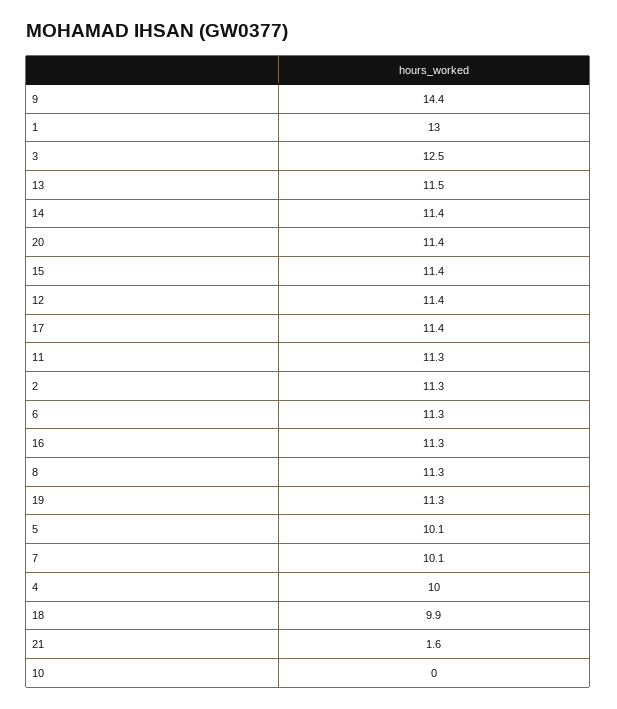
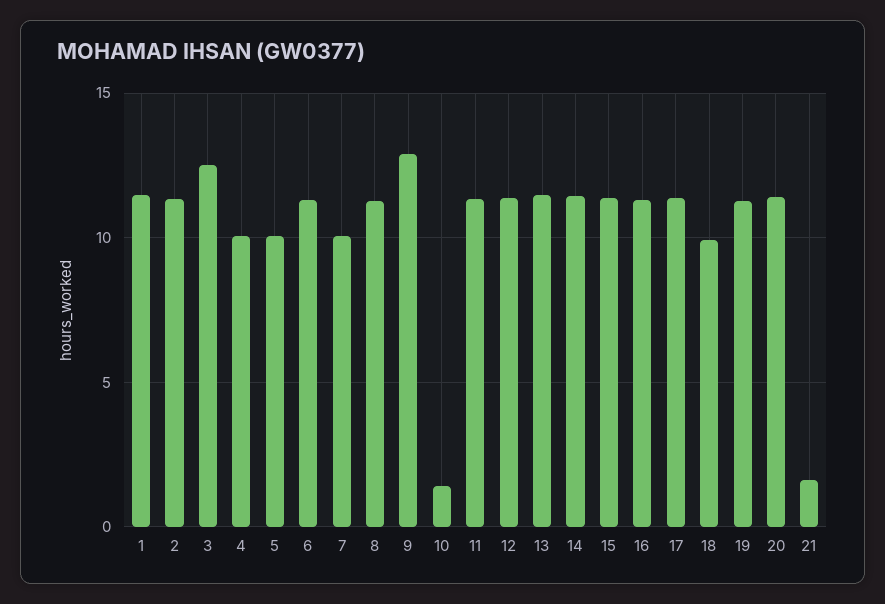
9: 14.4 -> 13
1: 13 -> 11.5
10: 0 -> 1.5

